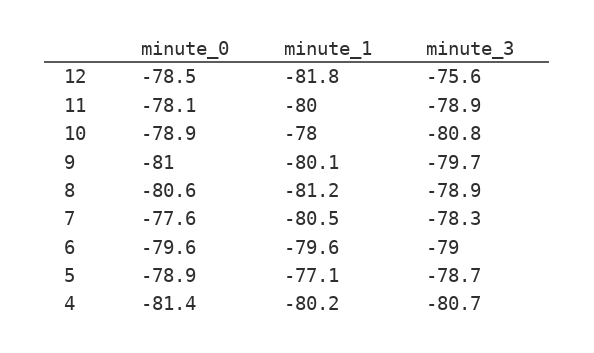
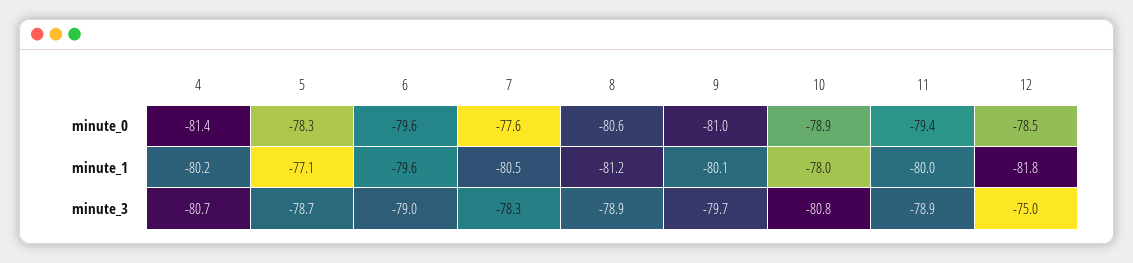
minute_3, 12: -75.6 -> -75
minute_0, 11: -78.1 -> -79.4
minute_0, 5: -78.9 -> -78.3

